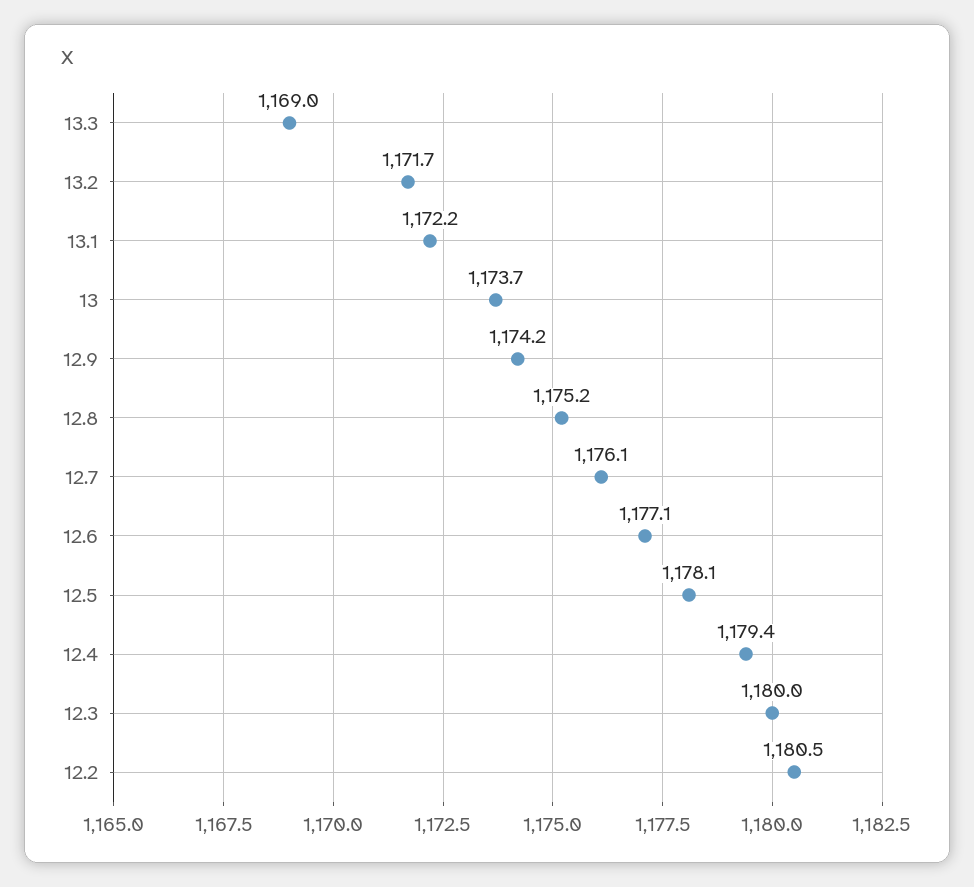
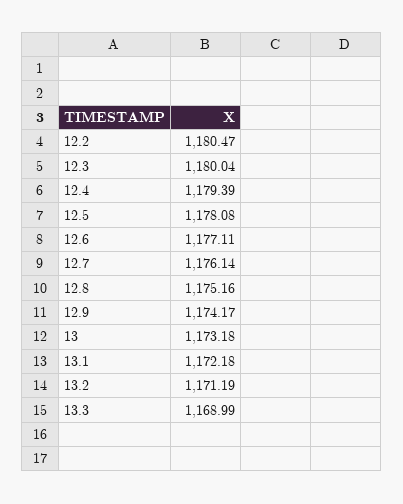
13.2: 1171.7 -> 1171.19
13: 1173.7 -> 1173.18

